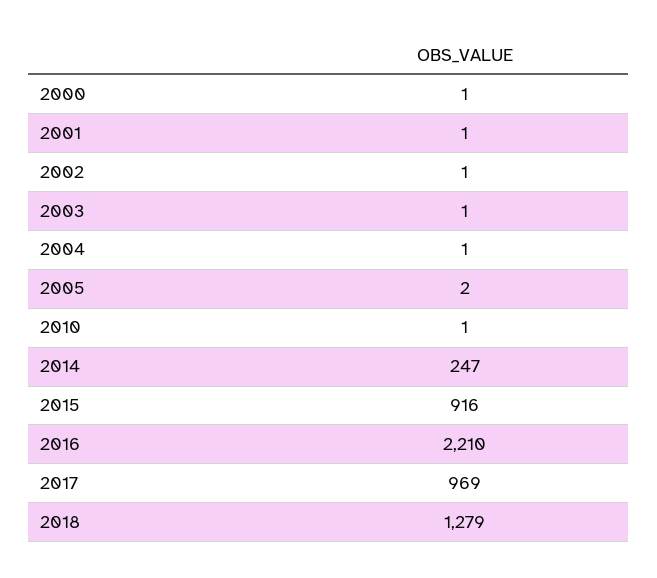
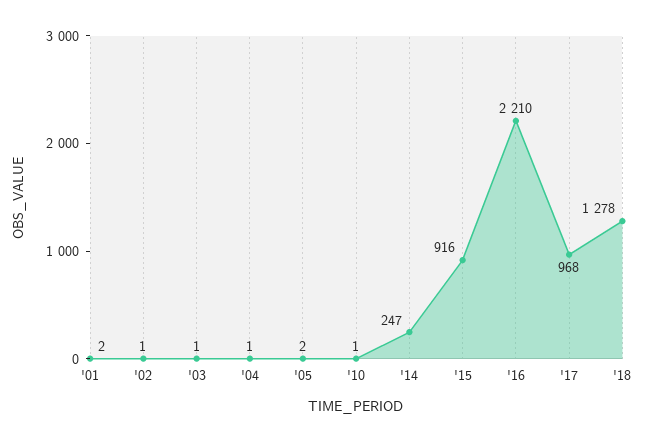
2000: 1 -> none
2001: 1 -> 2
2017: 969 -> 968
2018: 1279 -> 1278

